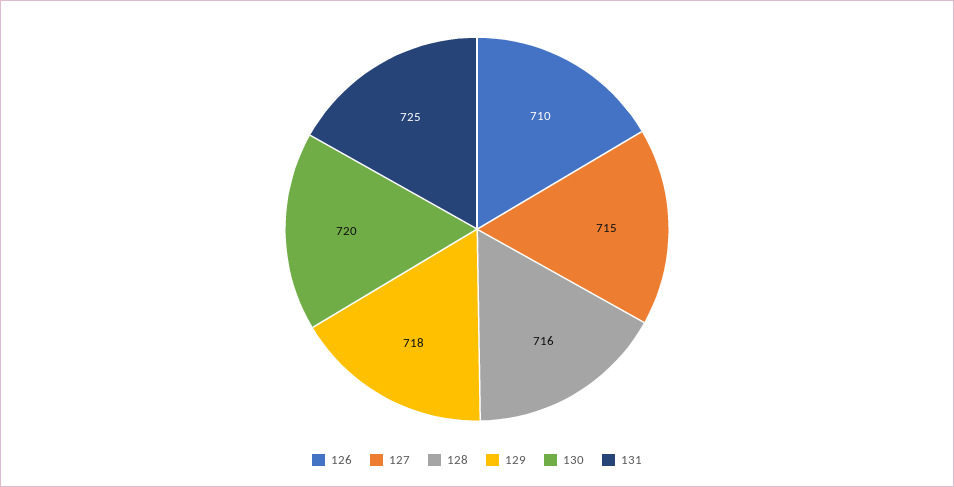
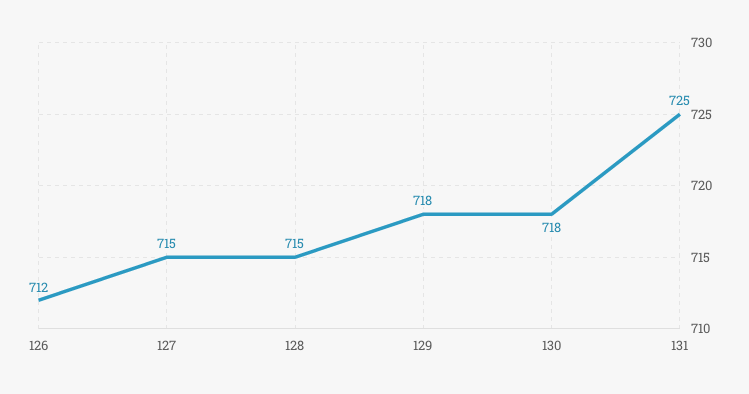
126: 710 -> 712
128: 716 -> 715
130: 720 -> 718

